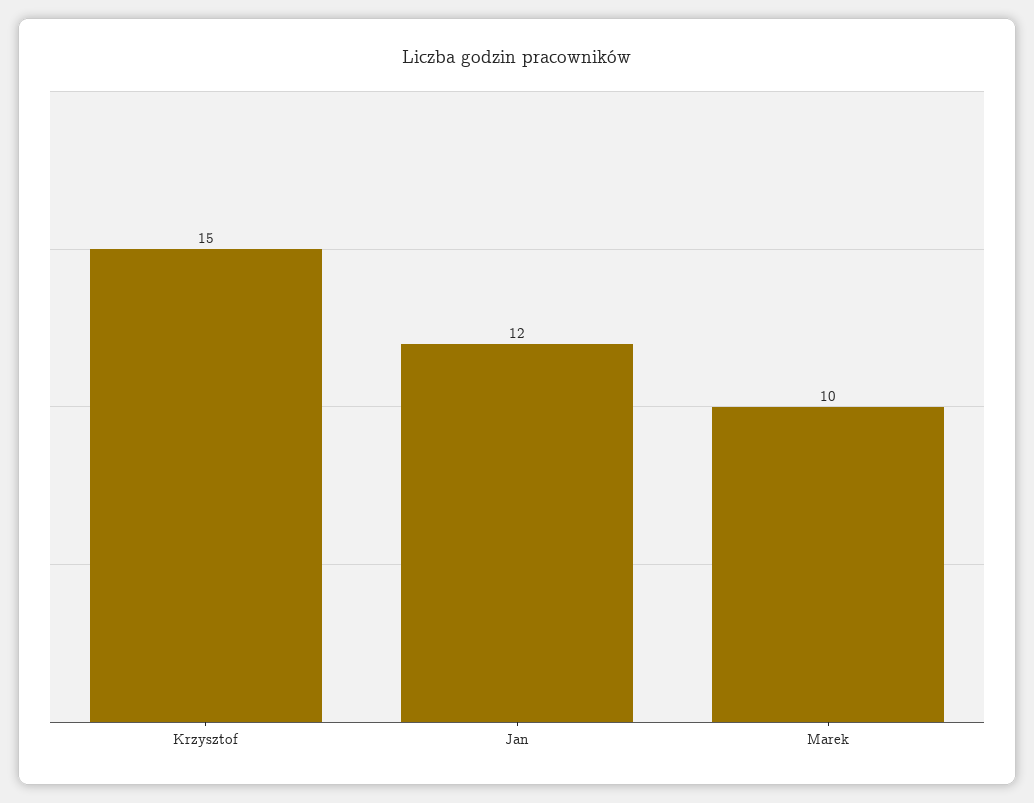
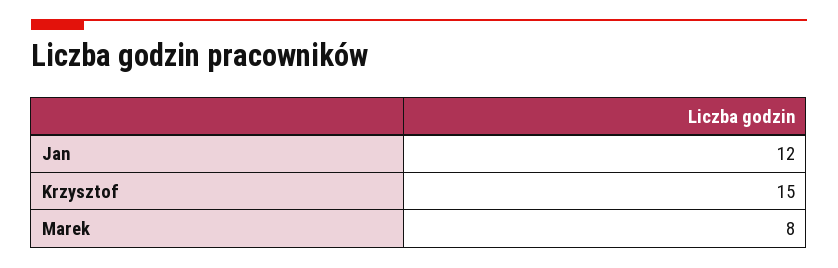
Marek: 10 -> 8

